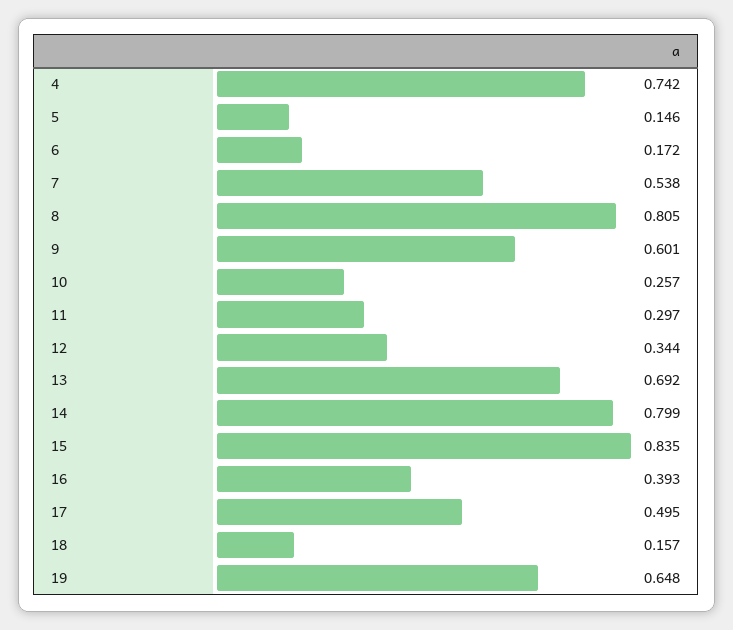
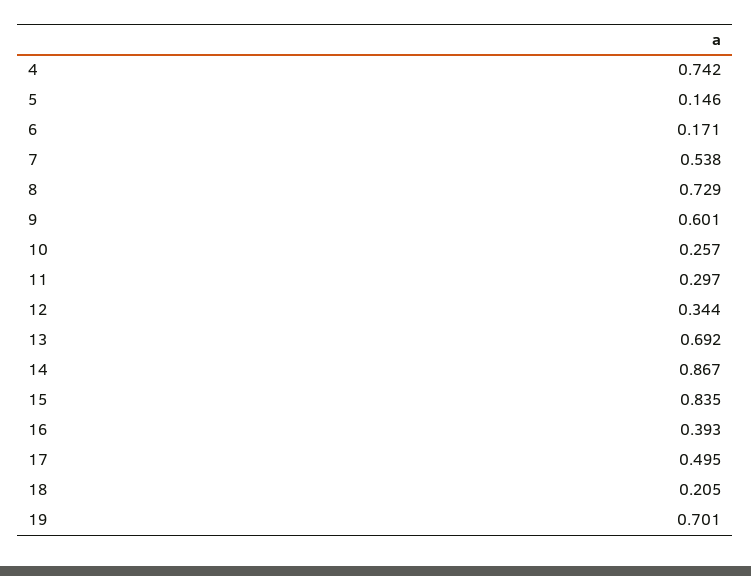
6: 0.172 -> 0.171
8: 0.805 -> 0.729
14: 0.799 -> 0.867
18: 0.157 -> 0.205
19: 0.648 -> 0.701

